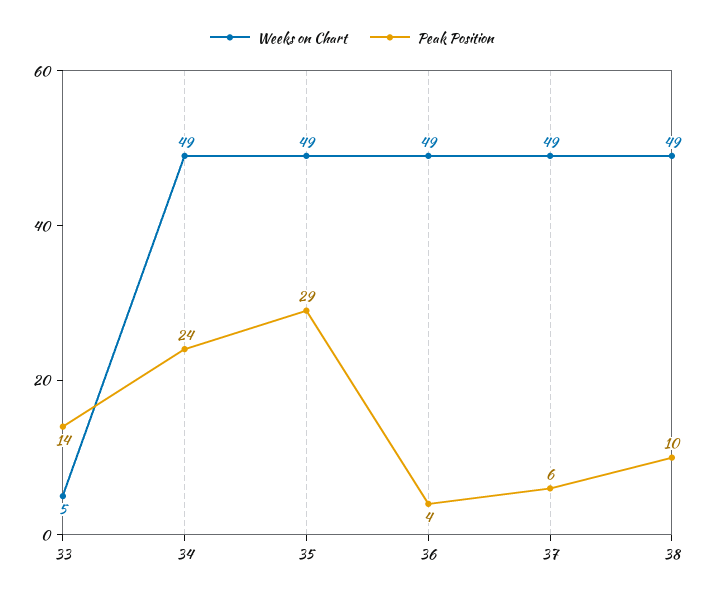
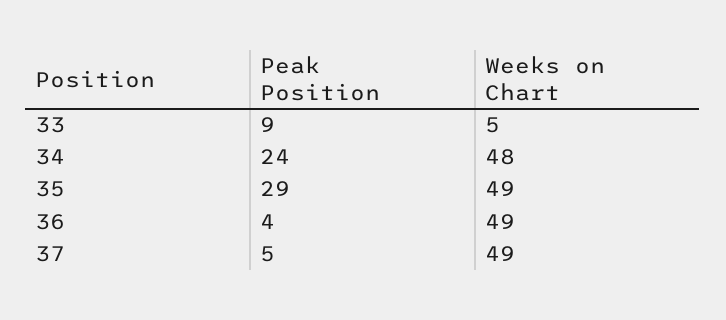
Peak Position, 33: 14 -> 9
Weeks on Chart, 34: 49 -> 48
Peak Position, 37: 6 -> 5
Weeks on Chart, 38: 49 -> none
Peak Position, 38: 10 -> none

